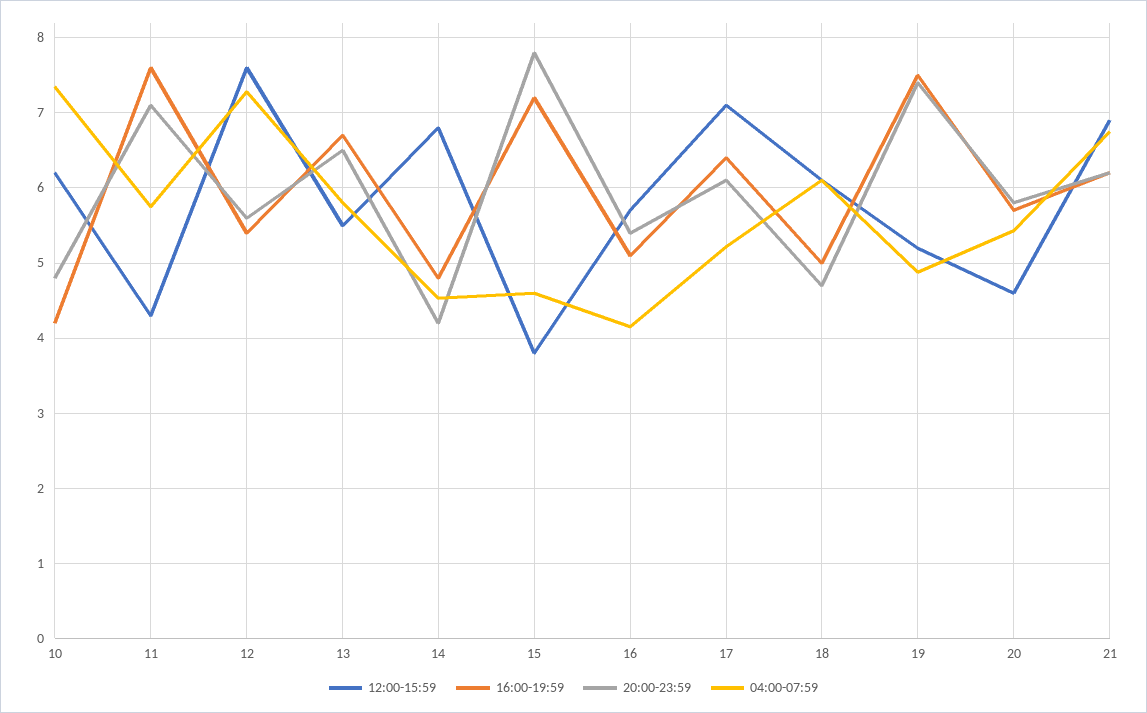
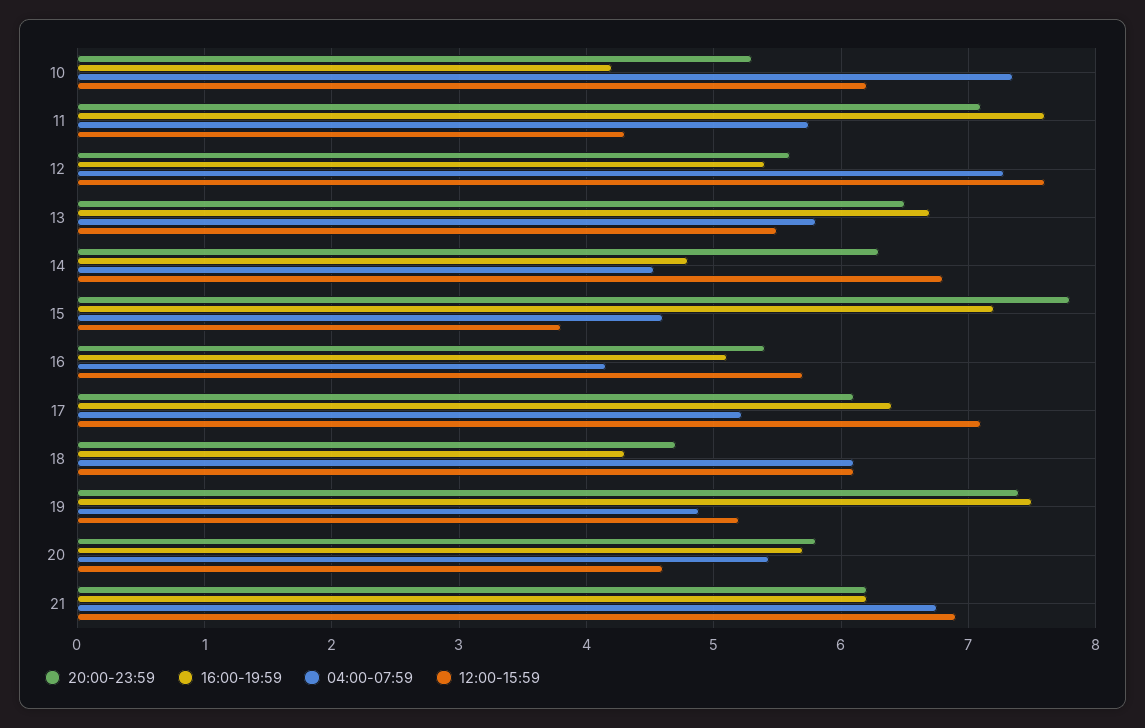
20:00-23:59, 10: 4.8 -> 5.3
20:00-23:59, 14: 4.2 -> 6.3
16:00-19:59, 18: 5 -> 4.3

